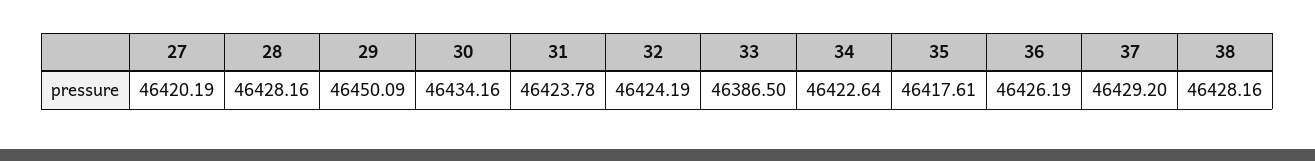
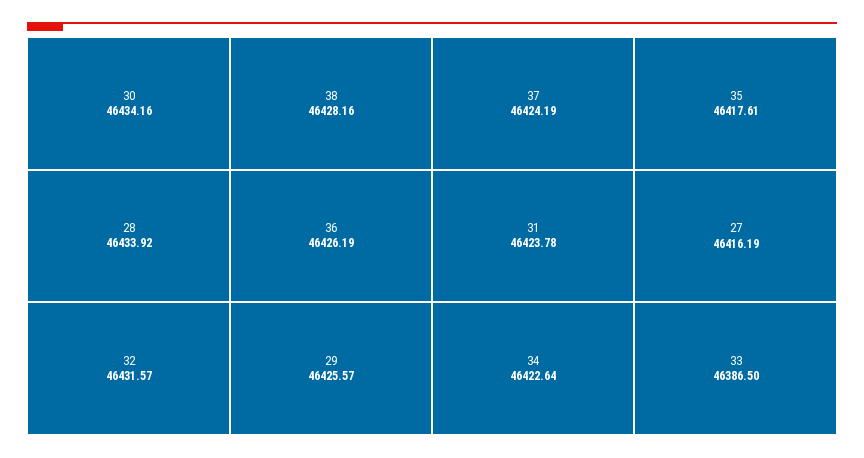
27: 46420.19 -> 46416.19
28: 46428.16 -> 46433.92
29: 46450.09 -> 46425.57
32: 46424.19 -> 46431.57
37: 46429.2 -> 46424.19

